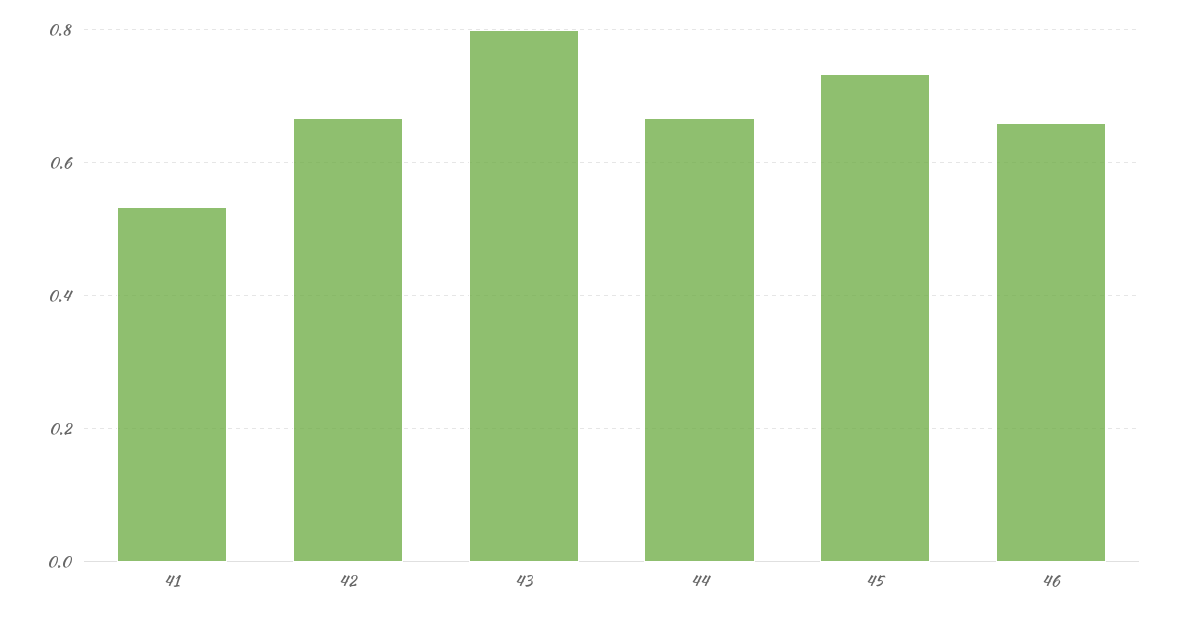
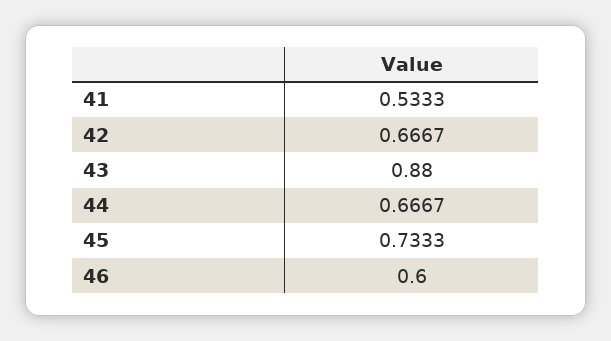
43: 0.8 -> 0.88
46: 0.66 -> 0.6

